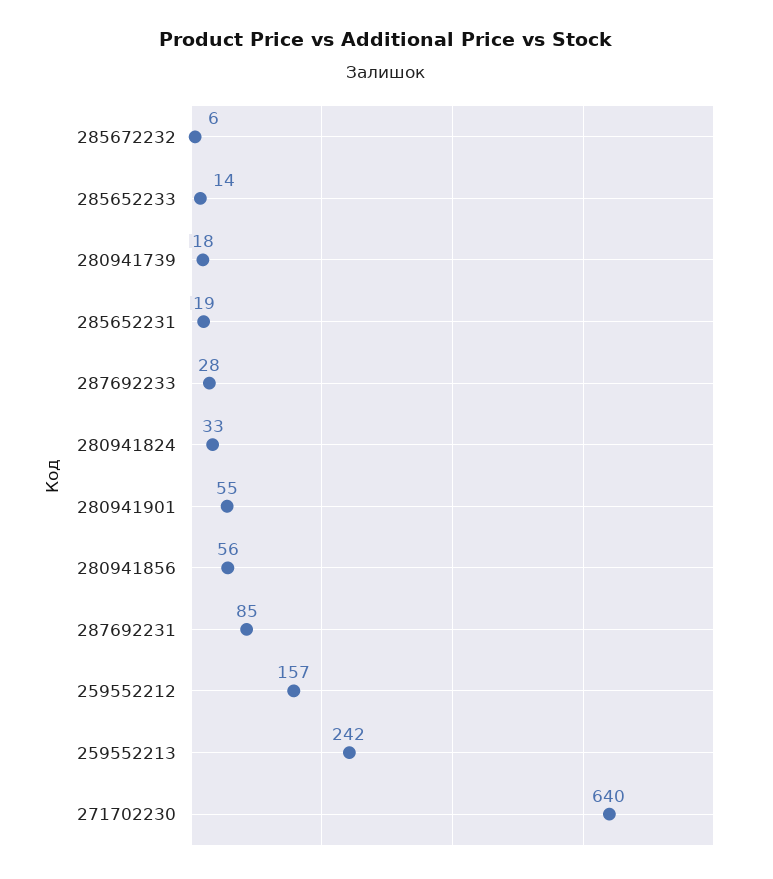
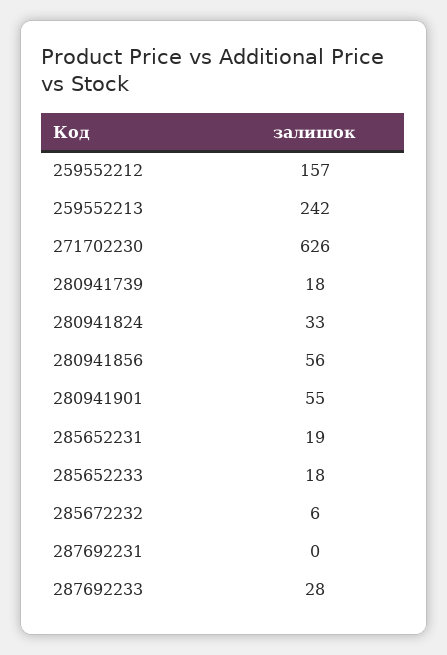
285652233: 14 -> 18
287692231: 85 -> 0
271702230: 640 -> 626

